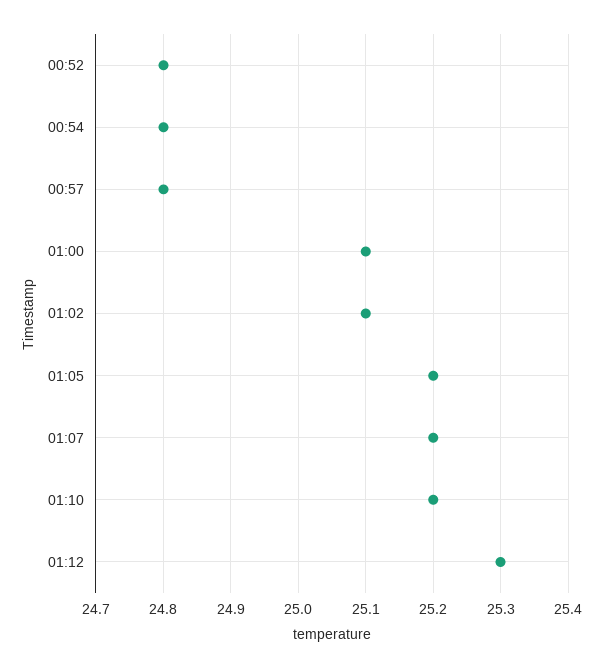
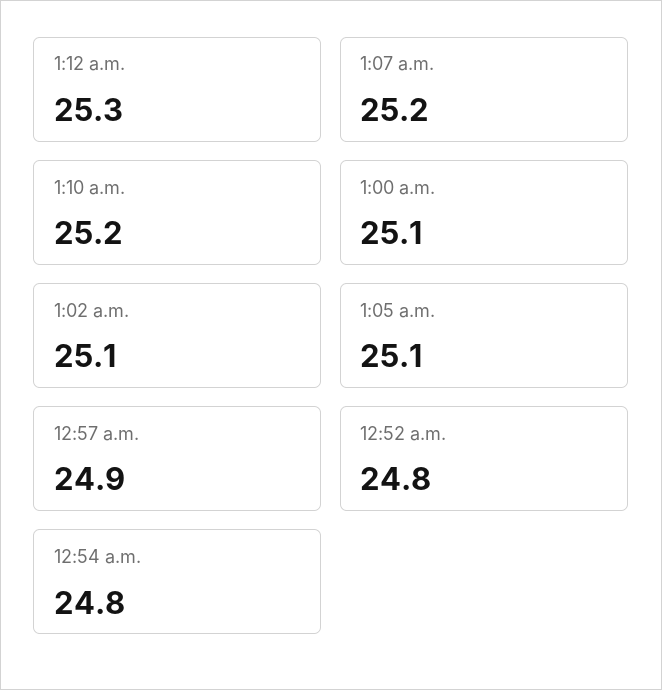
00:57: 24.8 -> 24.9
01:05: 25.2 -> 25.1

